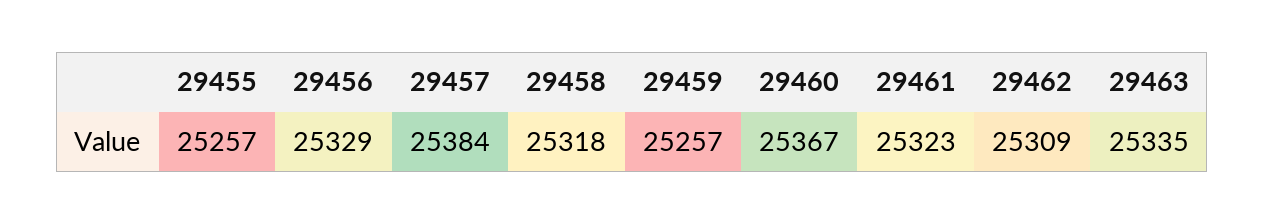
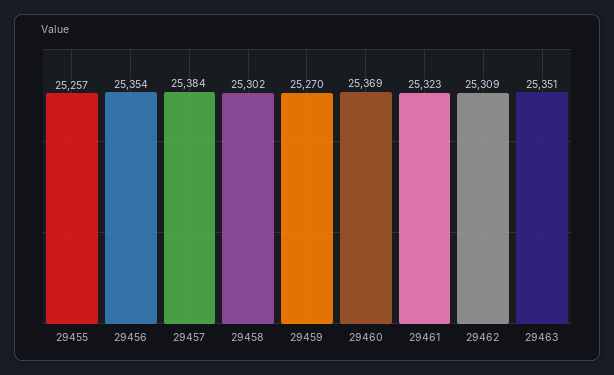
29456: 25329 -> 25354
29458: 25318 -> 25302
29459: 25257 -> 25270
29460: 25367 -> 25369
29463: 25335 -> 25351

